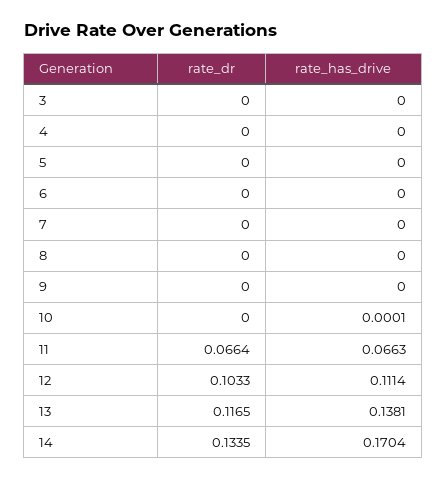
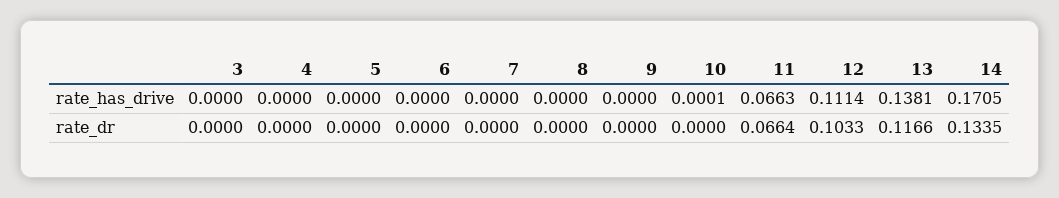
rate_dr, 13: 0.1165 -> 0.1166
rate_has_drive, 14: 0.1704 -> 0.1705

